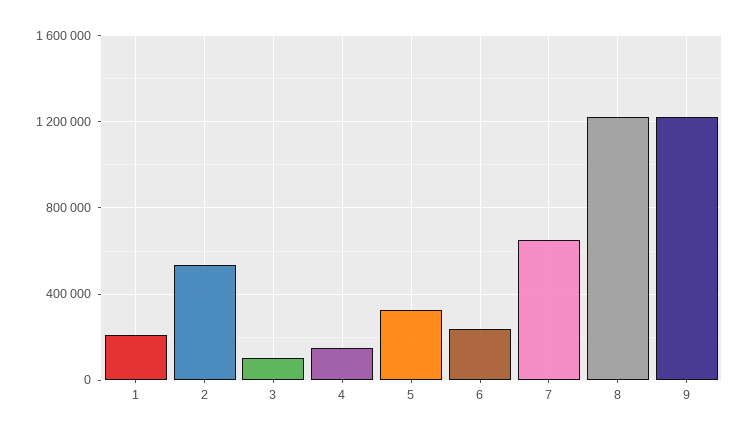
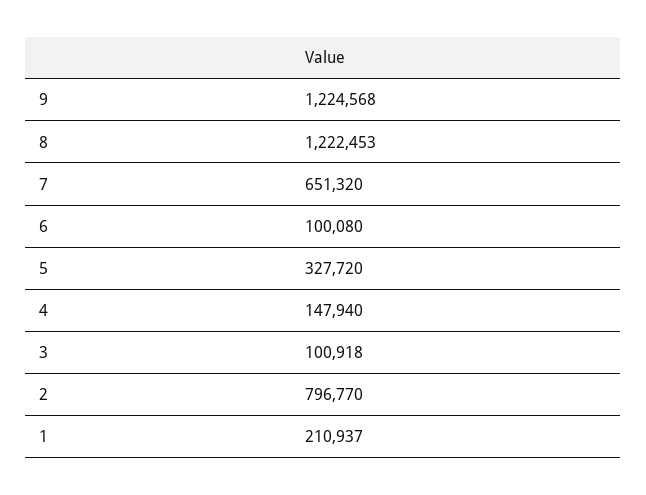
2: 550000 -> 796770
6: 250000 -> 100080

